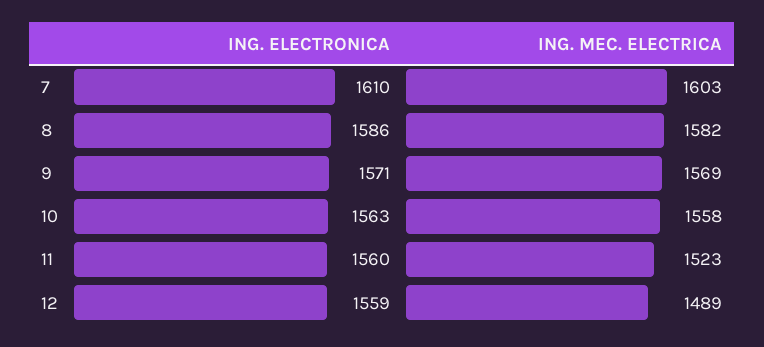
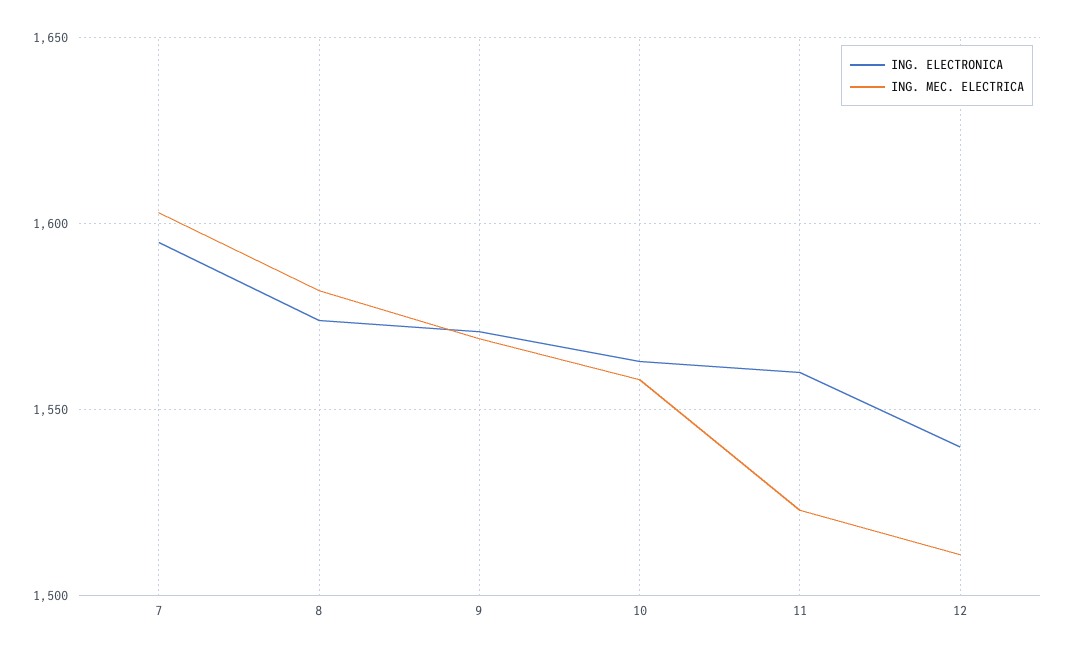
ING. ELECTRONICA, 7: 1610 -> 1595
ING. ELECTRONICA, 8: 1586 -> 1575
ING. ELECTRONICA, 12: 1559 -> 1540
ING. MEC. ELECTRICA, 12: 1489 -> 1510

